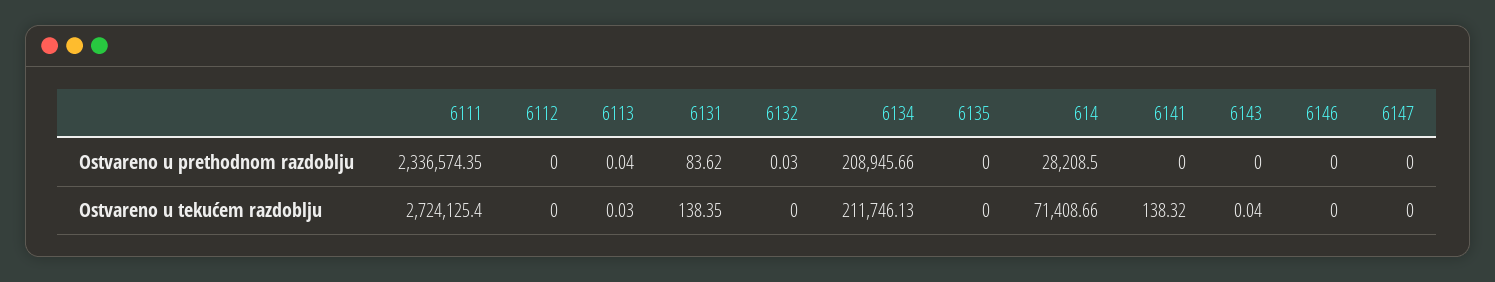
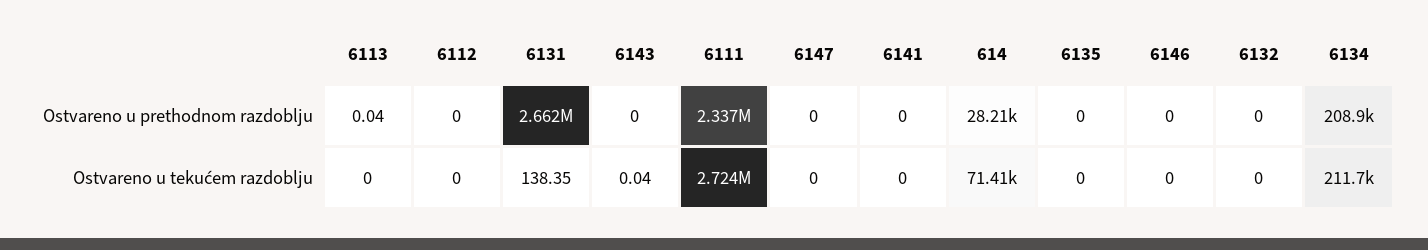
6131, Ostvareno u prethodnom razdoblju: 83.62 -> 2662000
6132, Ostvareno u prethodnom razdoblju: 0.03 -> 0
6113, Ostvareno u tekućem razdoblju: 0.03 -> 0
6141, Ostvareno u tekućem razdoblju: 138.32 -> 0

